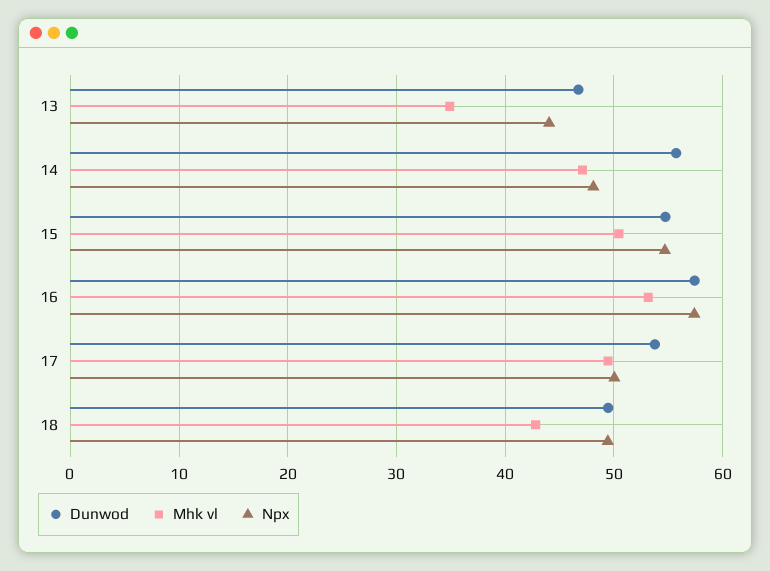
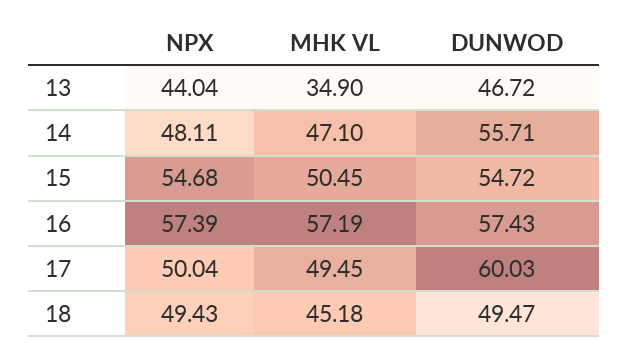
Mhk vl, 16: 53 -> 57.19
Dunwod, 17: 54 -> 60.03
Mhk vl, 18: 43 -> 45.18

